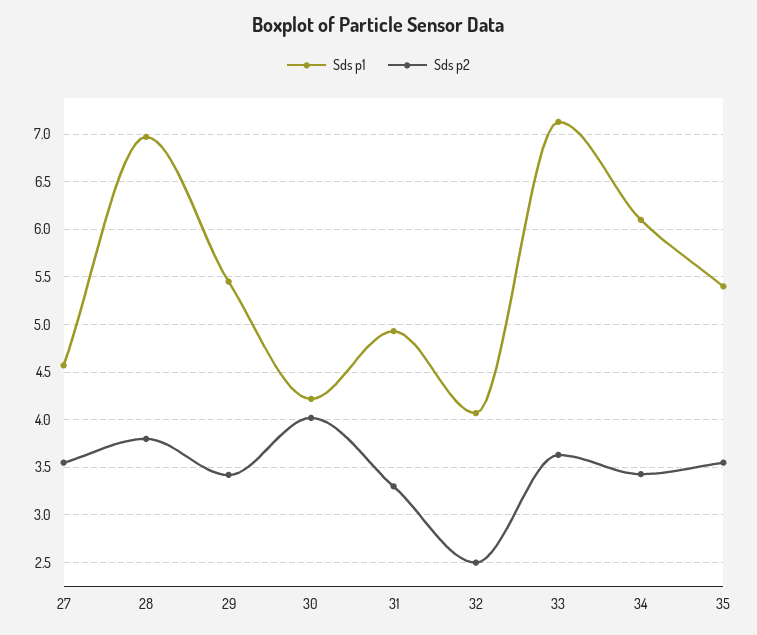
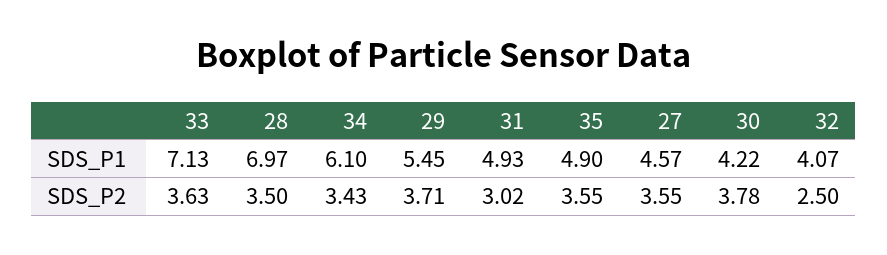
Sds p2, 28: 3.8 -> 3.5
Sds p2, 29: 3.4 -> 3.71
Sds p2, 30: 4 -> 3.78
Sds p2, 31: 3.3 -> 3.02
Sds p1, 35: 5.4 -> 4.9

